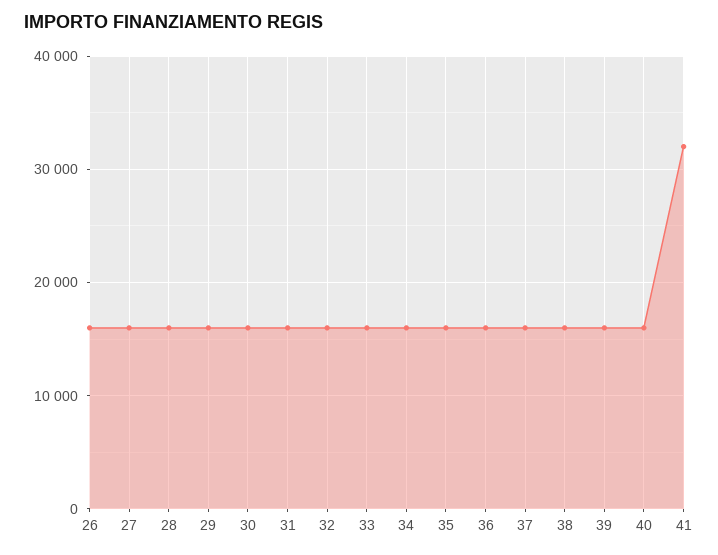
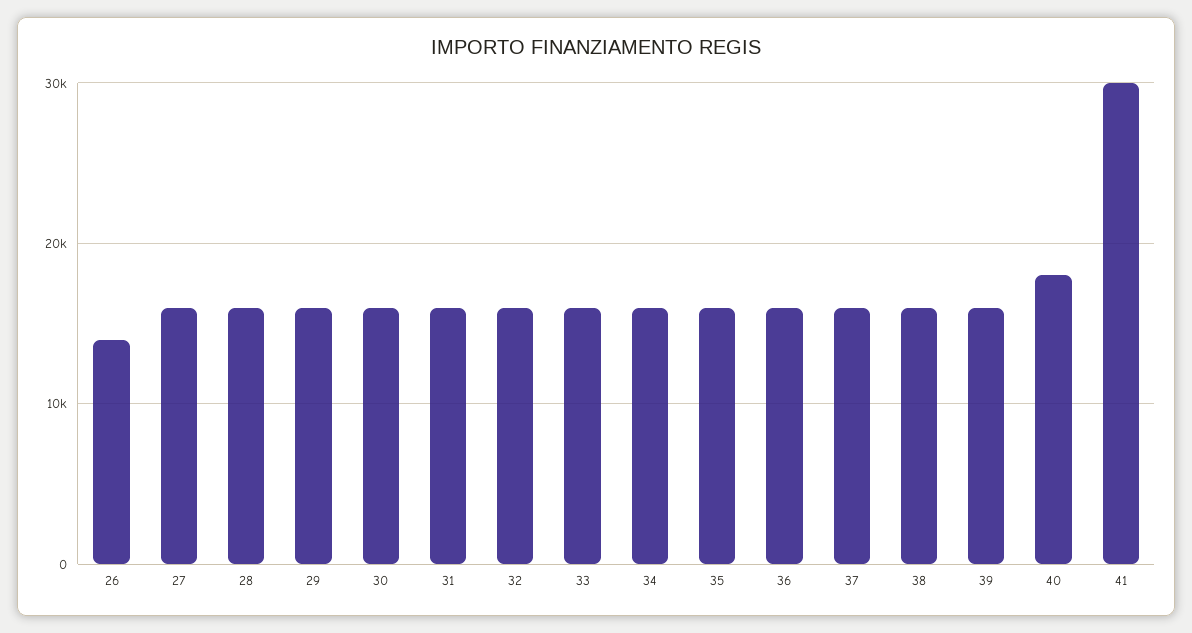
26: 16000 -> 14000
40: 16000 -> 18000
41: 32000 -> 30000

